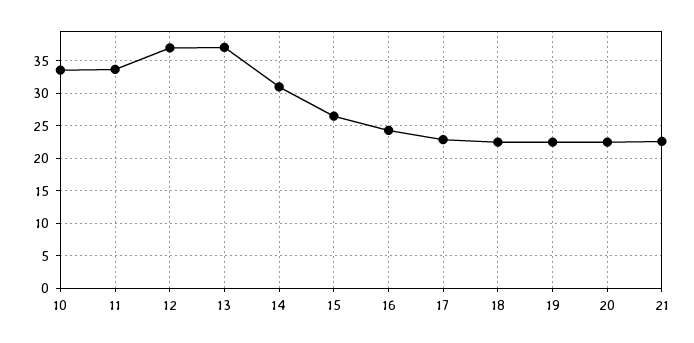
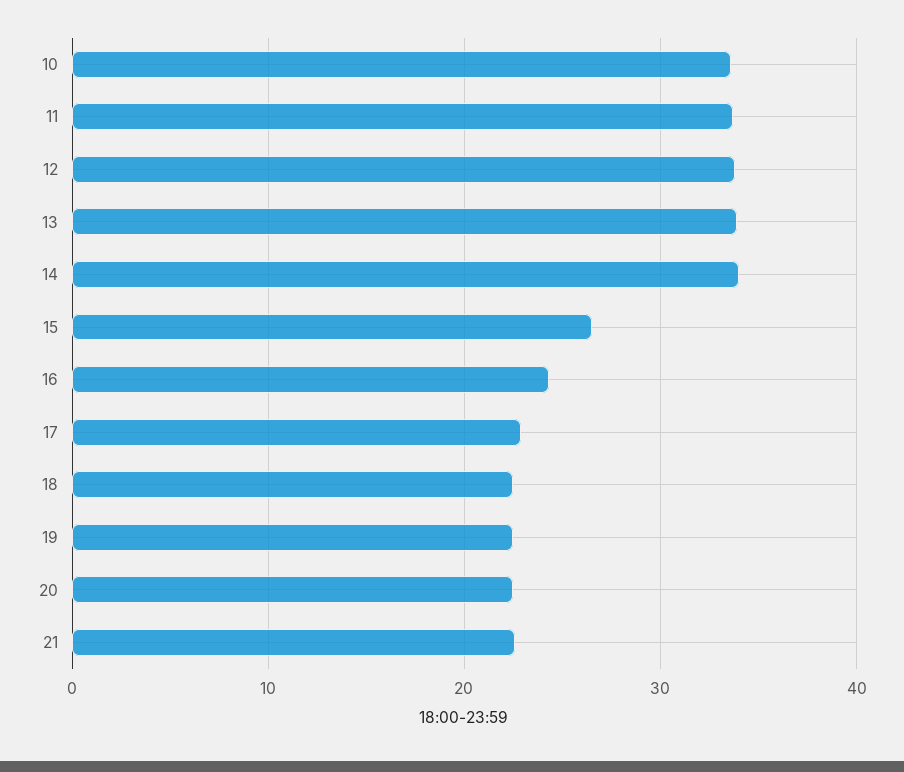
12: 37 -> 34
13: 37 -> 34
14: 31 -> 34

